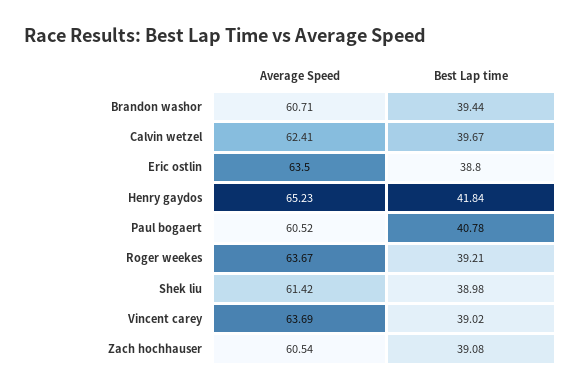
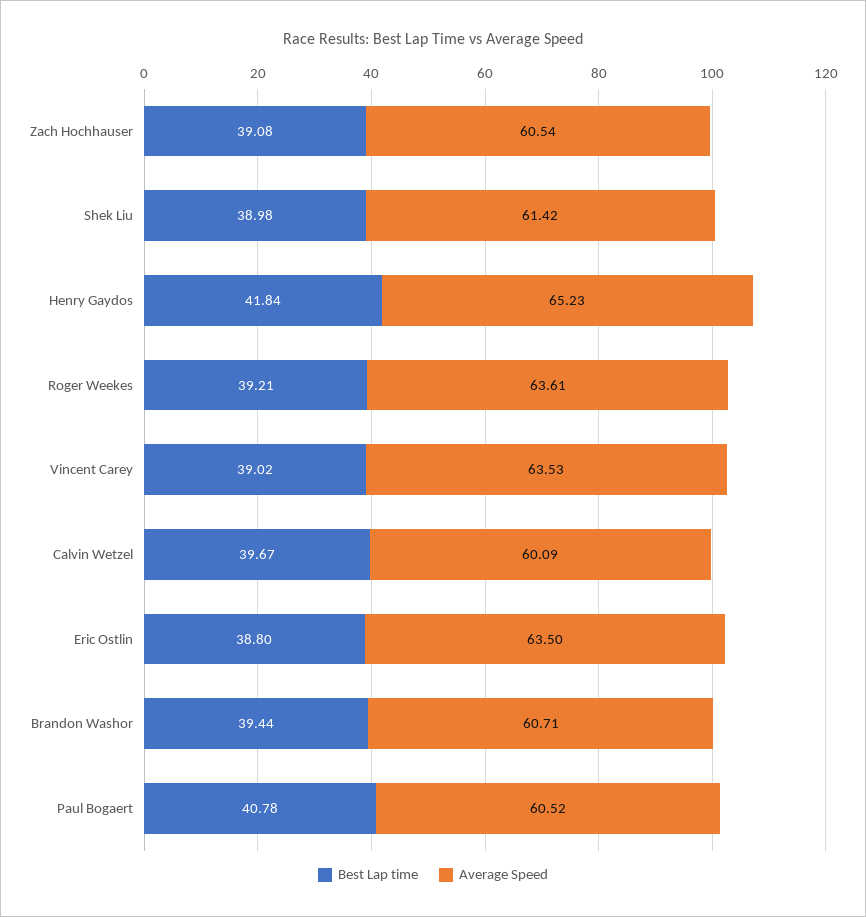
Average Speed, Calvin wetzel: 62.41 -> 60.09
Average Speed, Roger weekes: 63.67 -> 63.61
Average Speed, Vincent carey: 63.69 -> 63.53

